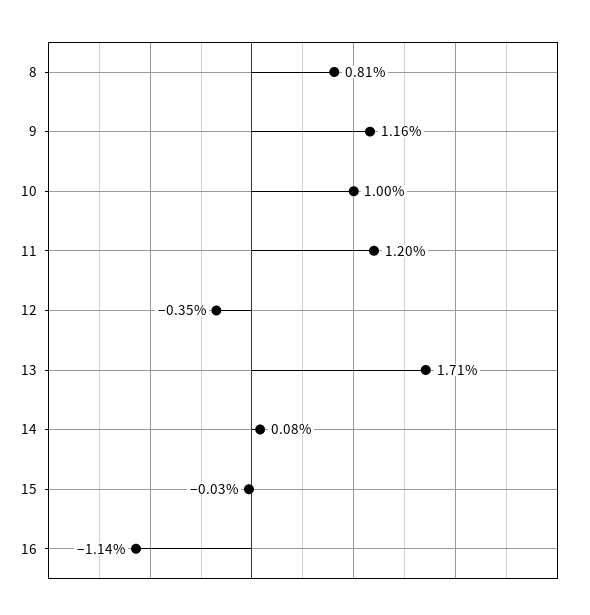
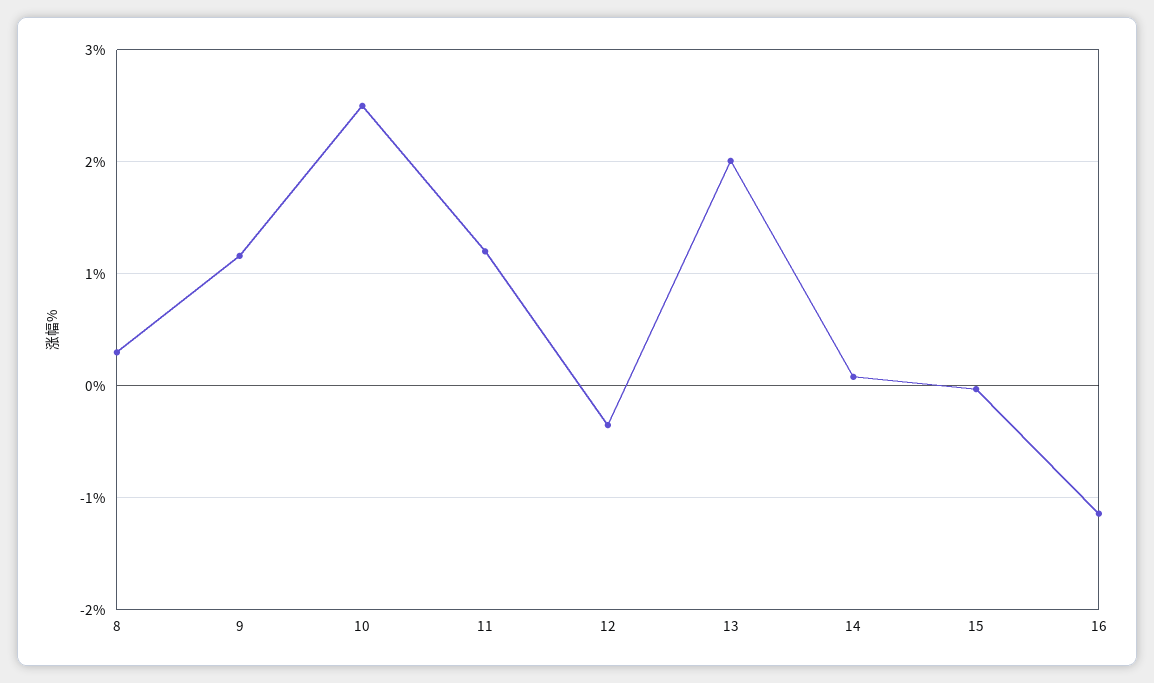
8: 0.81 -> 0.3
10: 1 -> 2.5
13: 1.71 -> 2

